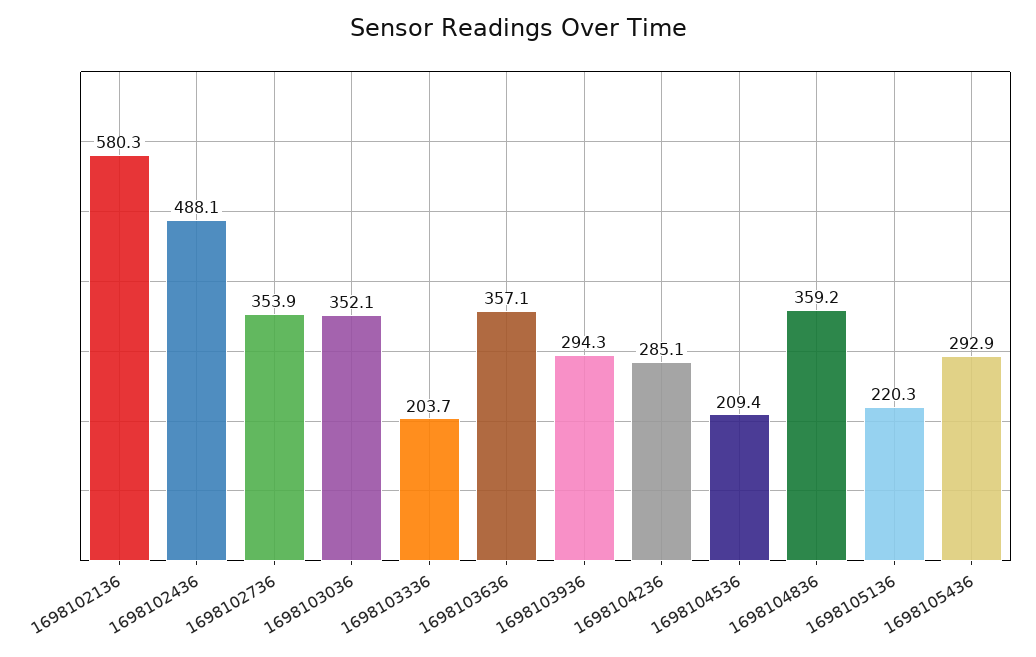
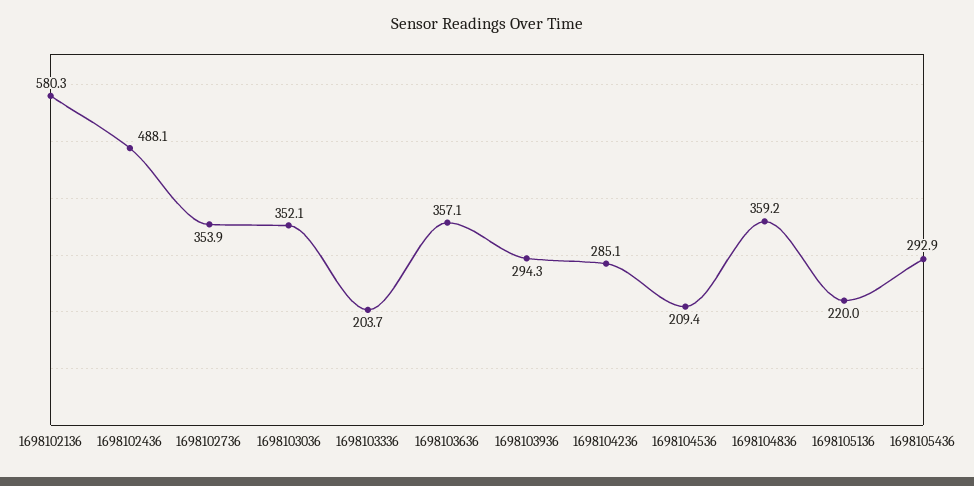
1698105136: 220.3 -> 220

